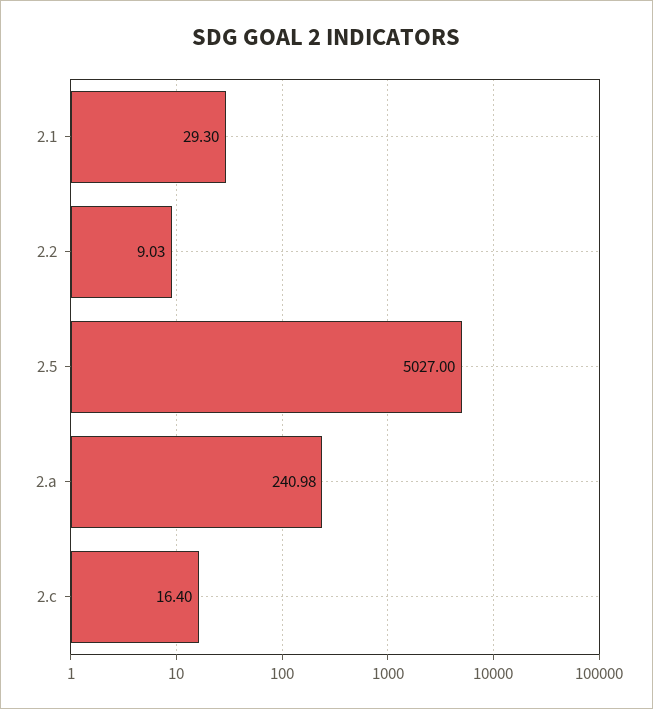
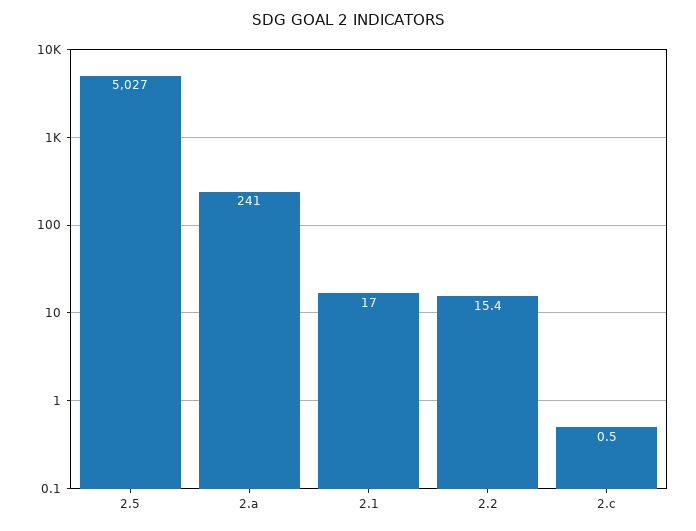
2.1: 29.3 -> 17
2.2: 9.03 -> 15.4
2.c: 16.4 -> 0.5

